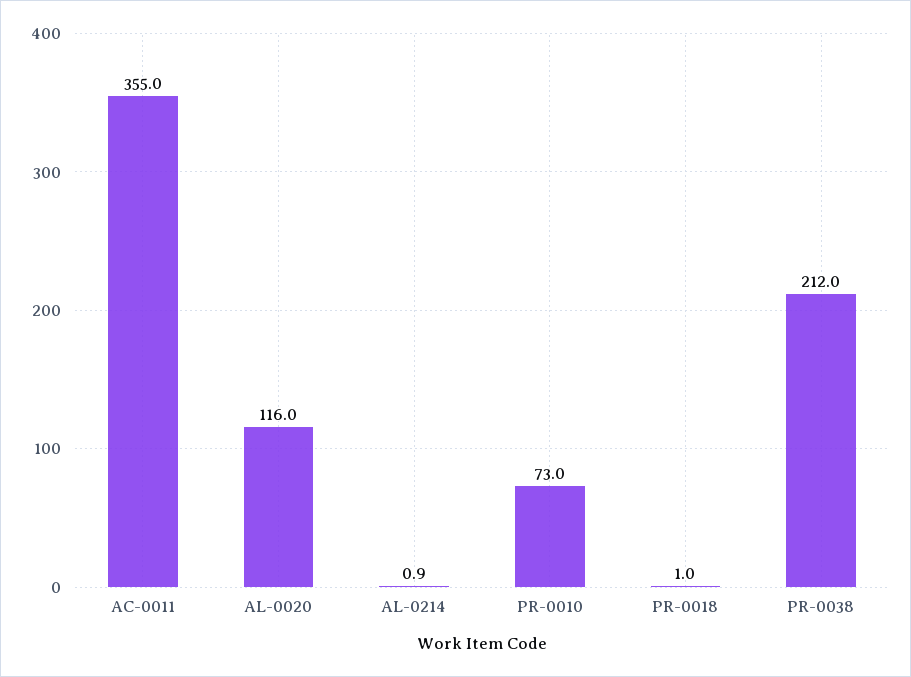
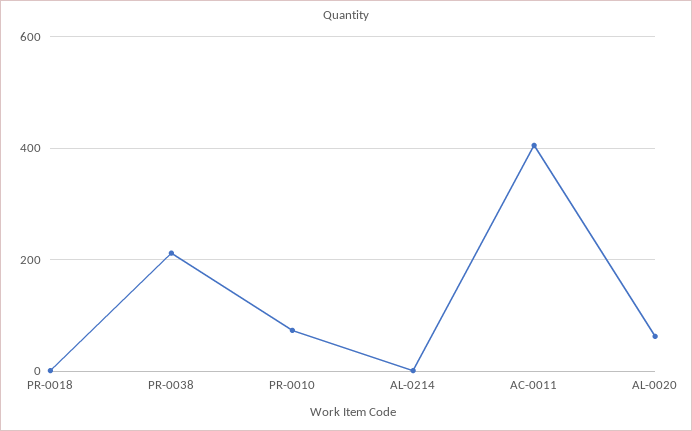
AC-0011: 355 -> 400
AL-0020: 116 -> 60

